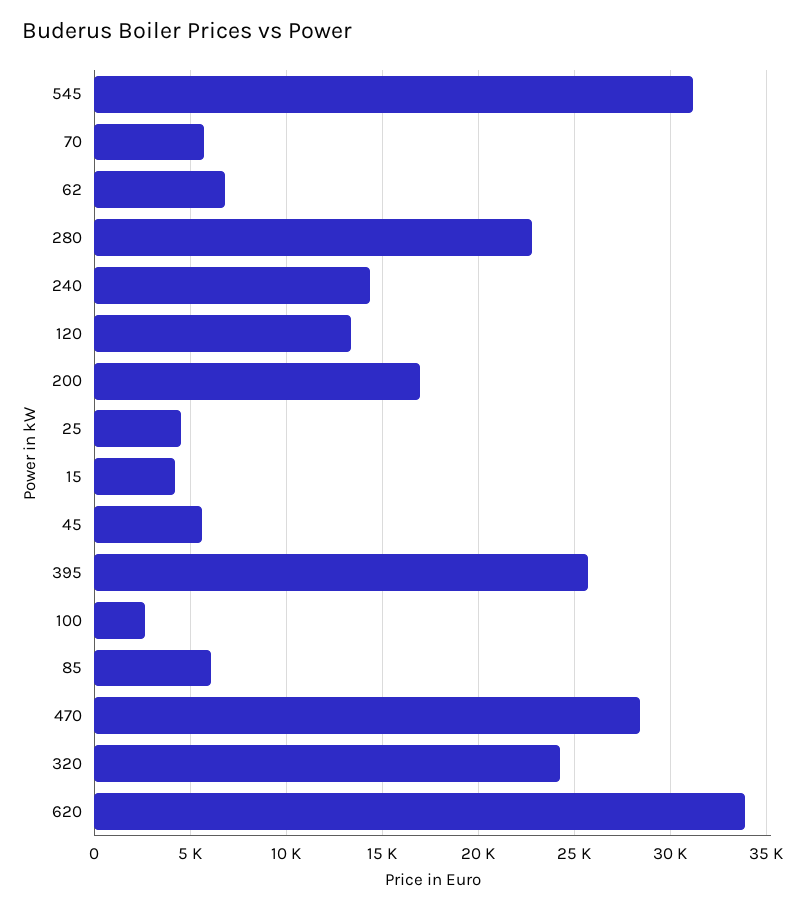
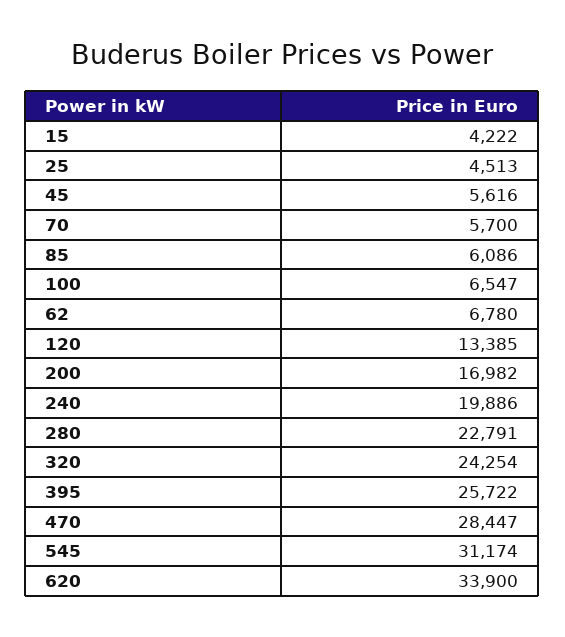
240: 14500 -> 19886
100: 2500 -> 6547

